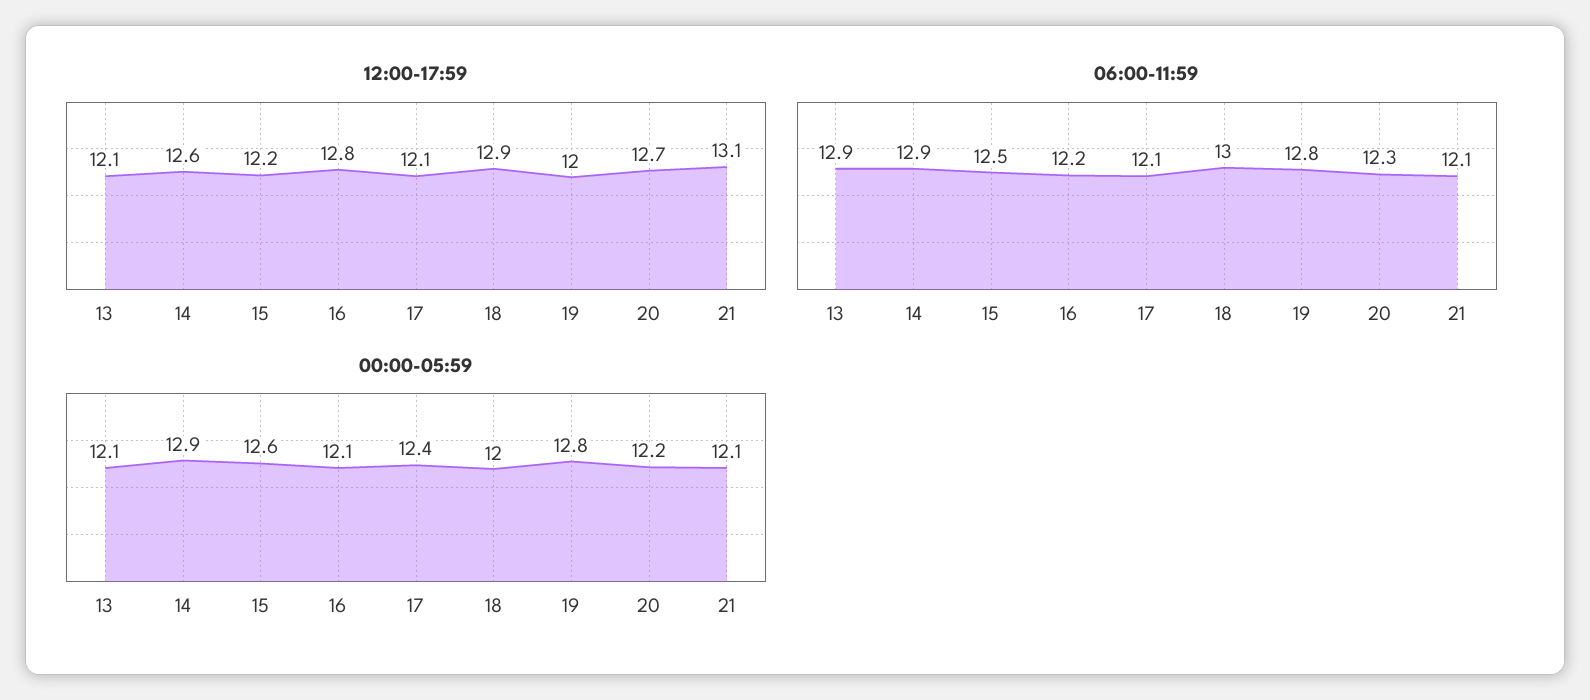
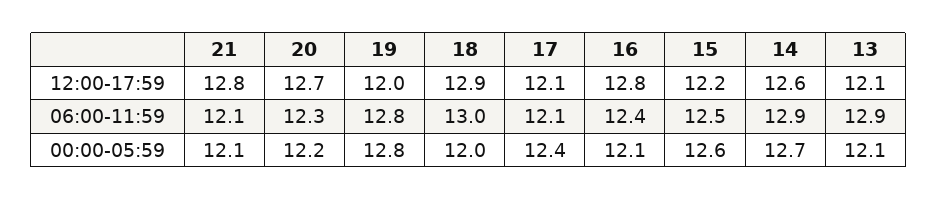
12:00-17:59, 21: 13.1 -> 12.8
06:00-11:59, 16: 12.2 -> 12.4
00:00-05:59, 14: 12.9 -> 12.7

